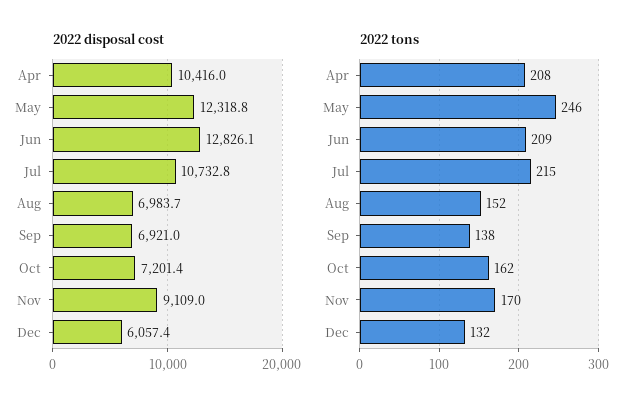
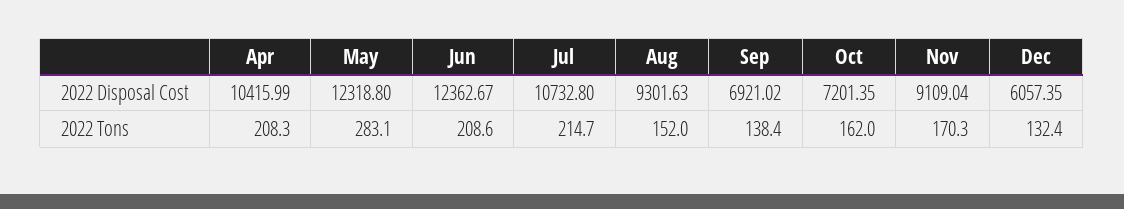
2022 disposal cost, Jun: 12826.1 -> 12362.67
2022 disposal cost, Aug: 6983.7 -> 9301.63
2022 tons, May: 246 -> 283.1

